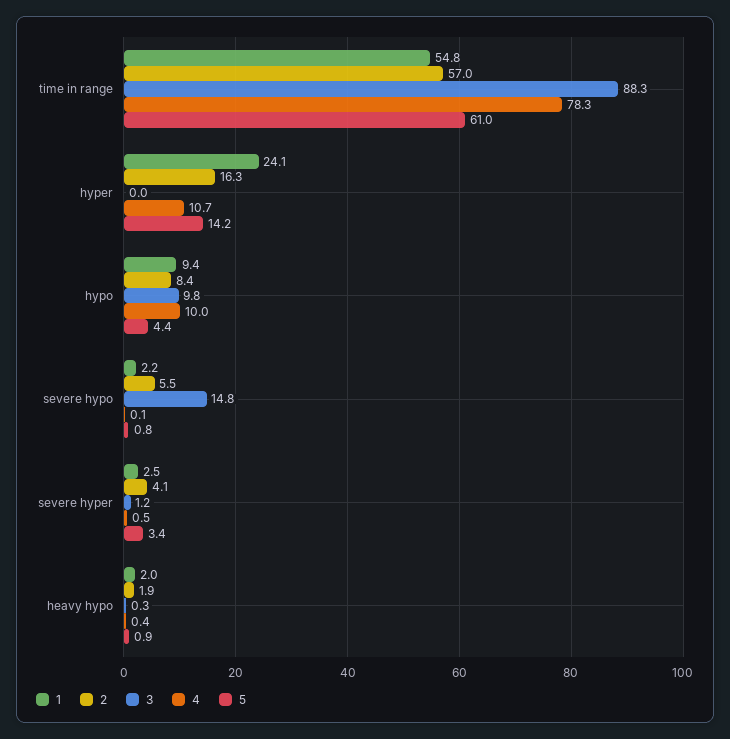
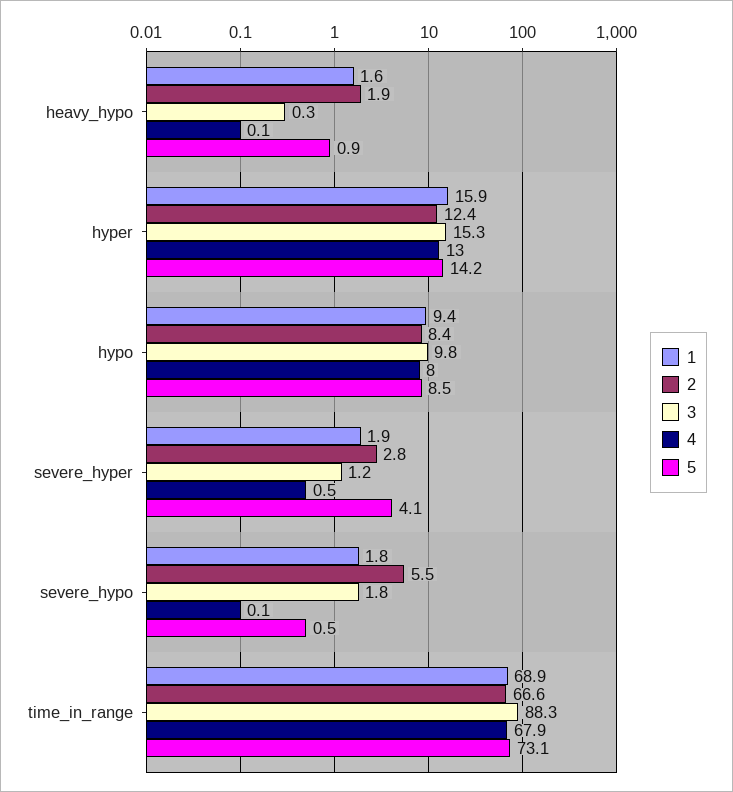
1, time in range: 54.8 -> 68.9
2, time in range: 57 -> 66.6
4, time in range: 78.3 -> 67.9
5, time in range: 61 -> 73.1
1, hyper: 24.1 -> 15.9
2, hyper: 16.3 -> 12.4
3, hyper: 0 -> 15.3
4, hyper: 10.7 -> 13
4, hypo: 10 -> 8
5, hypo: 4.4 -> 8.5
1, severe hypo: 2.2 -> 1.8
3, severe hypo: 14.8 -> 1.8
5, severe hypo: 0.8 -> 0.5
1, severe hyper: 2.5 -> 1.9
2, severe hyper: 4.1 -> 2.8
5, severe hyper: 3.4 -> 4.1
1, heavy hypo: 2 -> 1.6
4, heavy hypo: 0.4 -> 0.1

